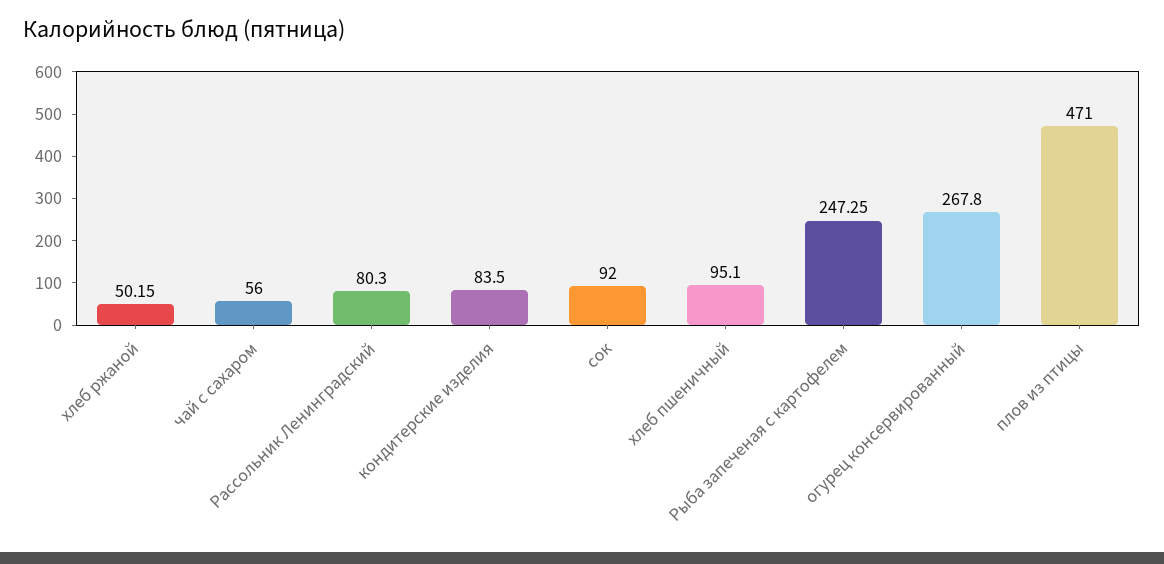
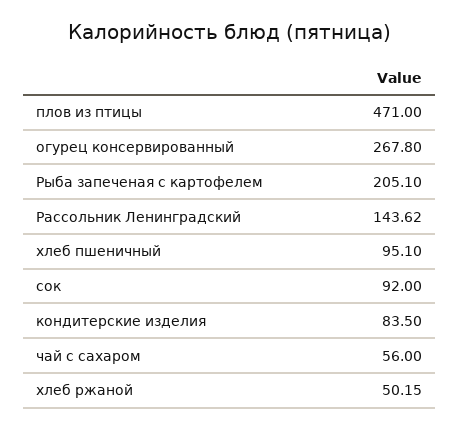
Рассольник Ленинградский: 80.3 -> 143.62
Рыба запеченая с картофелем: 247.25 -> 205.1

